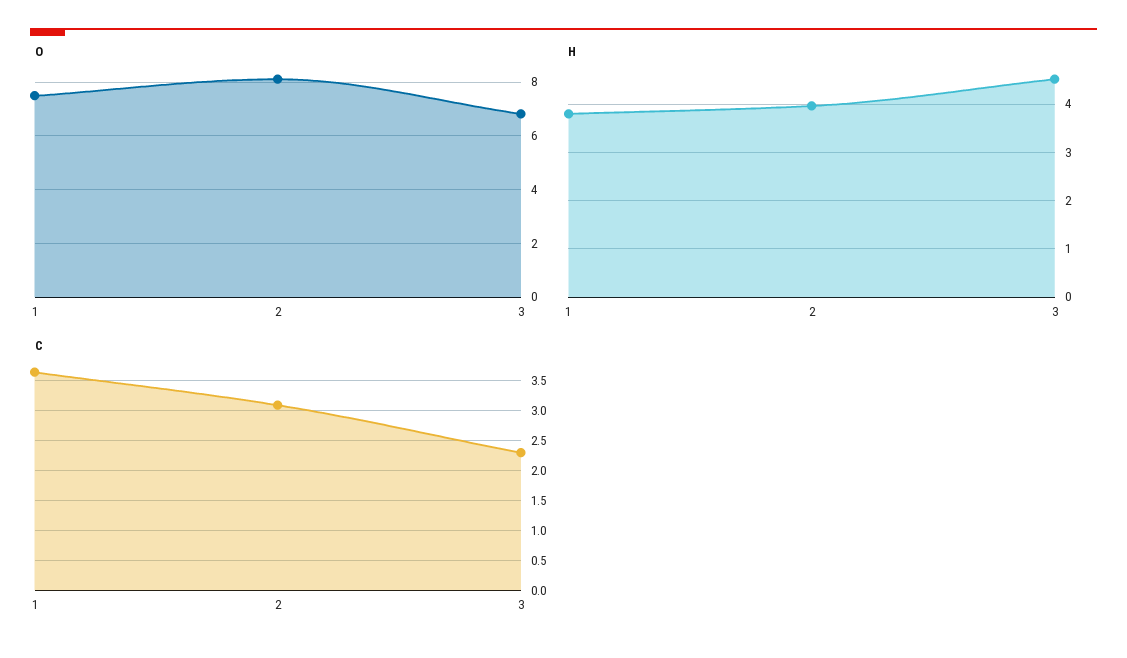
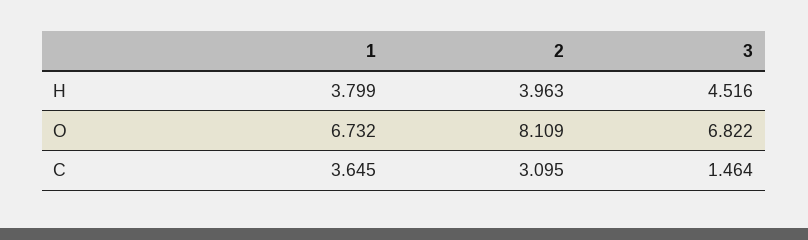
O, 1: 7.5 -> 6.732
C, 3: 2.25 -> 1.464

